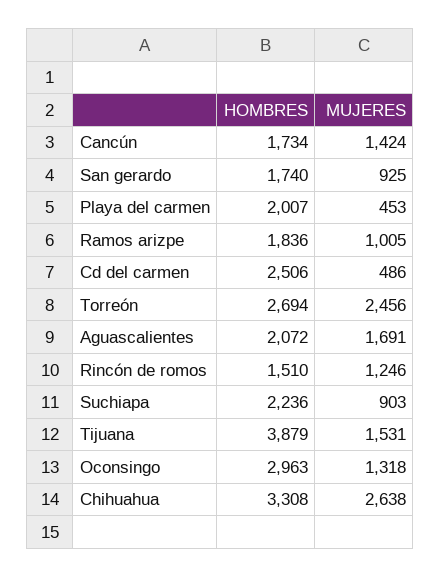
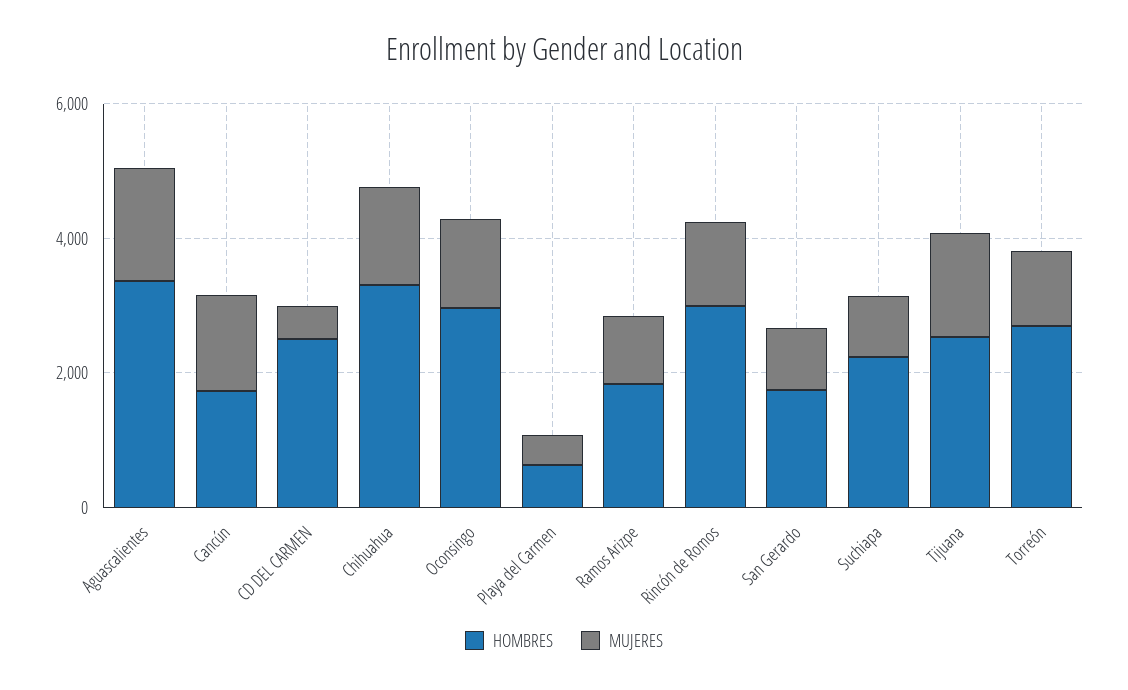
HOMBRES, Playa del carmen: 2007 -> 500
MUJERES, Torreón: 2456 -> 1000
HOMBRES, Aguascalientes: 2072 -> 3500
HOMBRES, Rincón de romos: 1510 -> 3000
HOMBRES, Tijuana: 3879 -> 2500
MUJERES, Chihuahua: 2638 -> 1500

